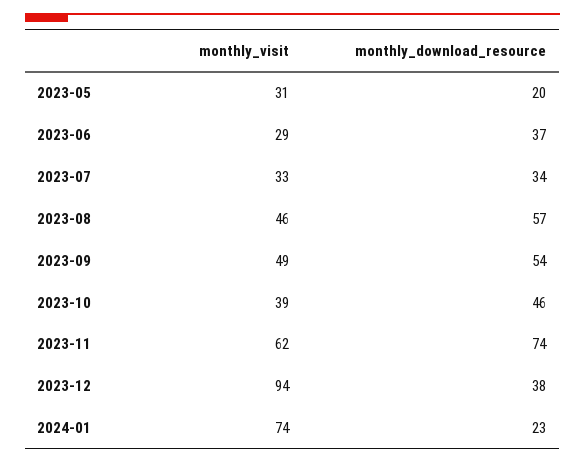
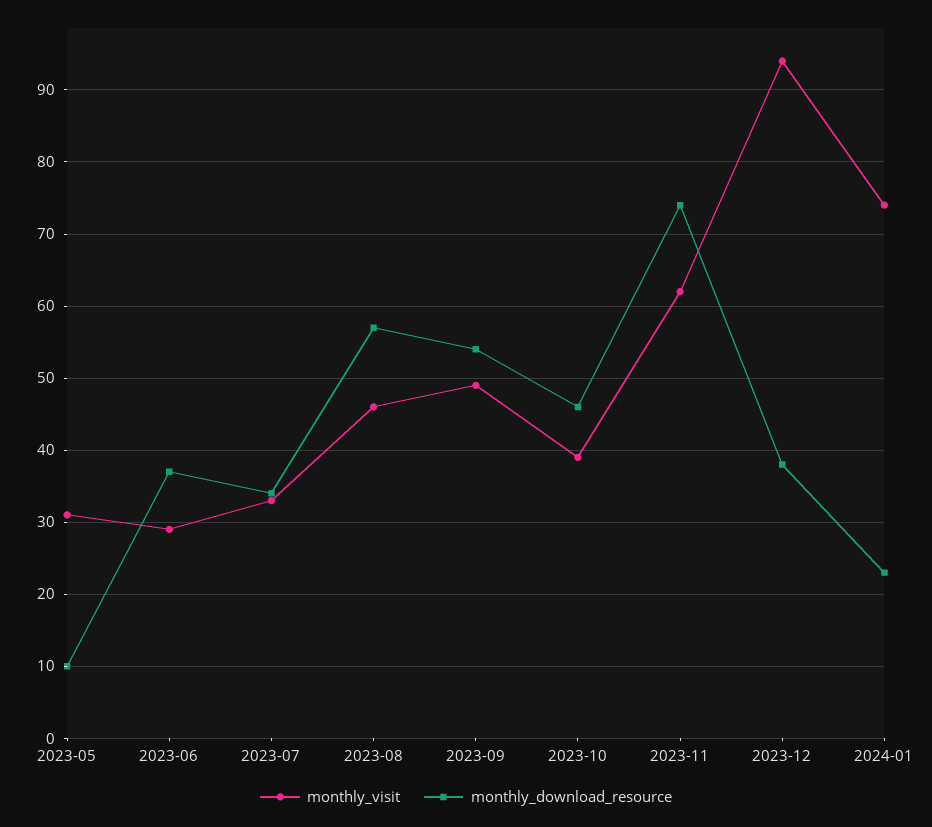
monthly_download_resource, 2023-05: 20 -> 10

